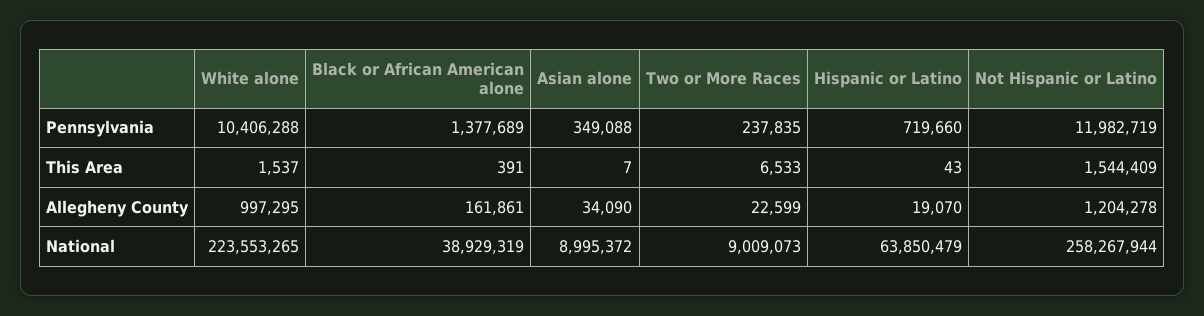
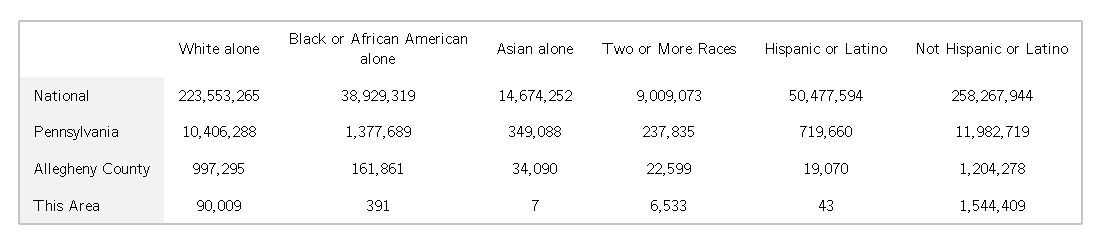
White alone, This Area: 1537 -> 90009
Asian alone, National: 8995372 -> 14674252
Hispanic or Latino, National: 63850479 -> 50477594

